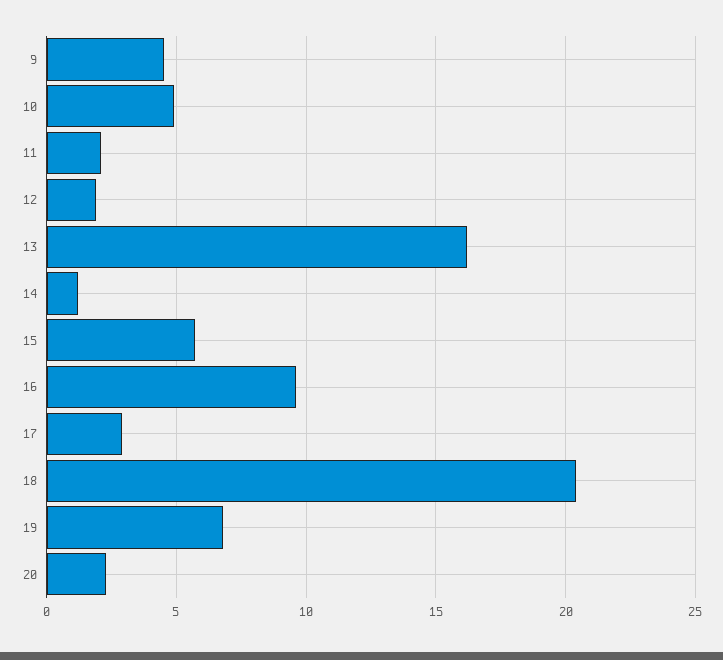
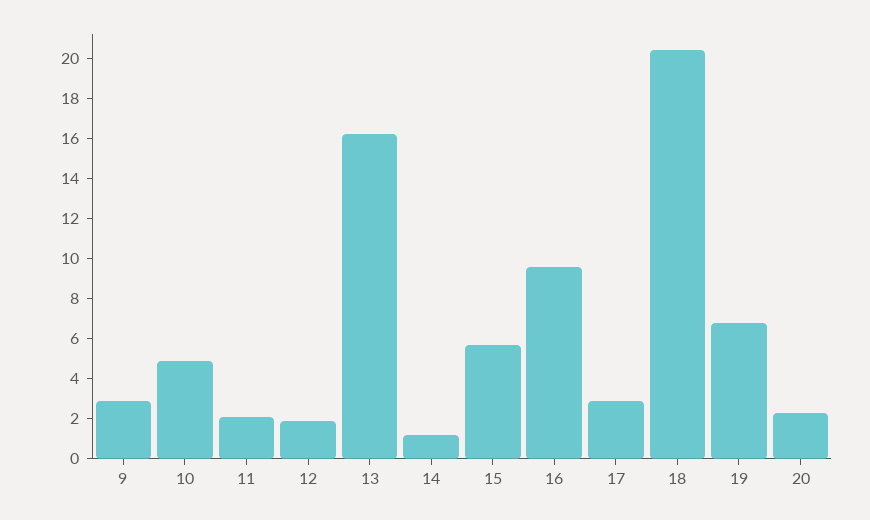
9: 4.5 -> 3

